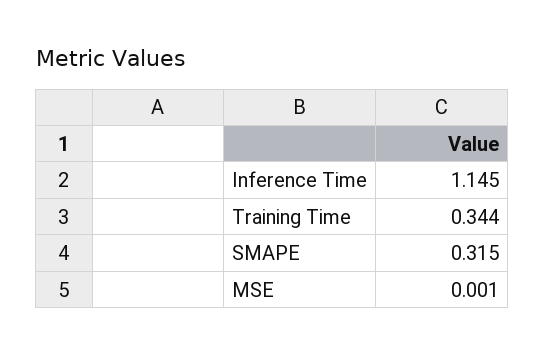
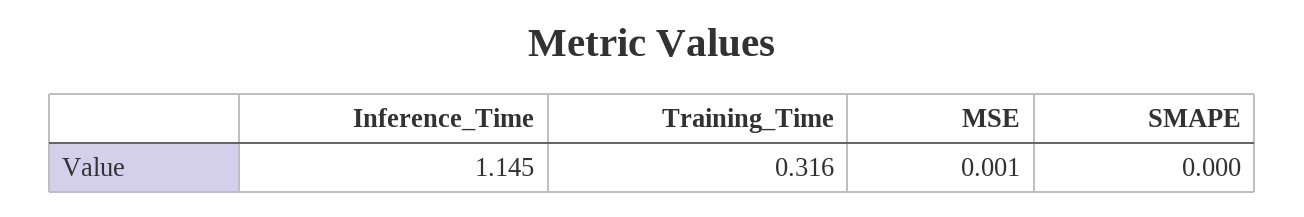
Training Time: 0.344 -> 0.316
SMAPE: 0.315 -> 0

